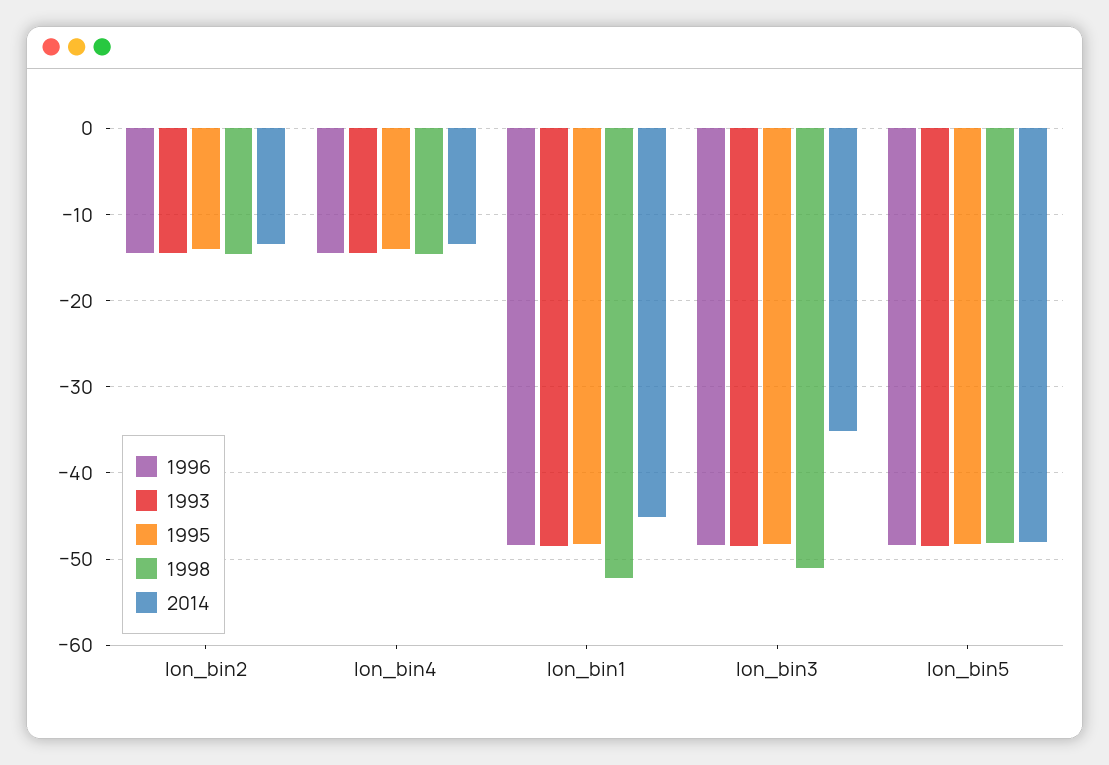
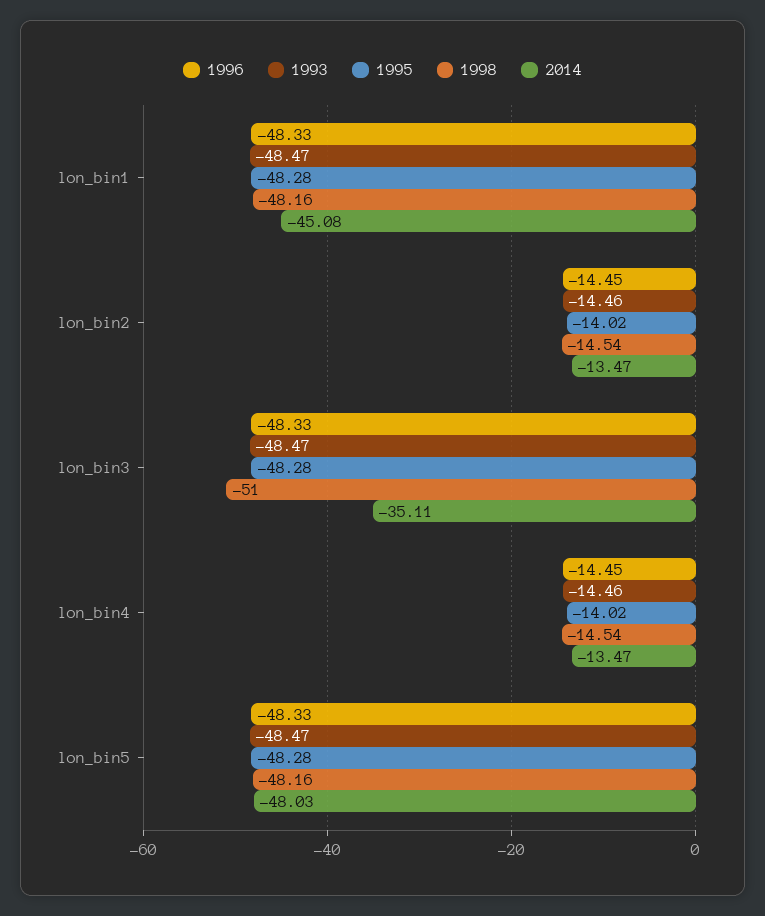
1998, lon_bin1: -52 -> -48.16

